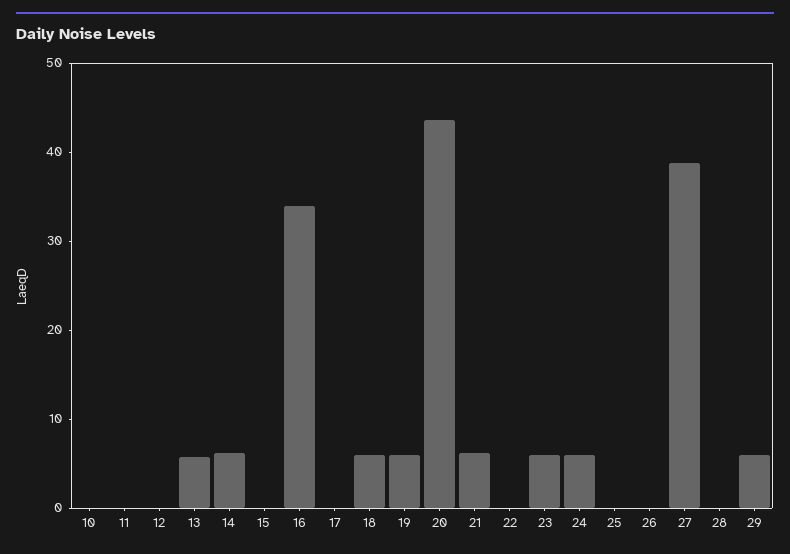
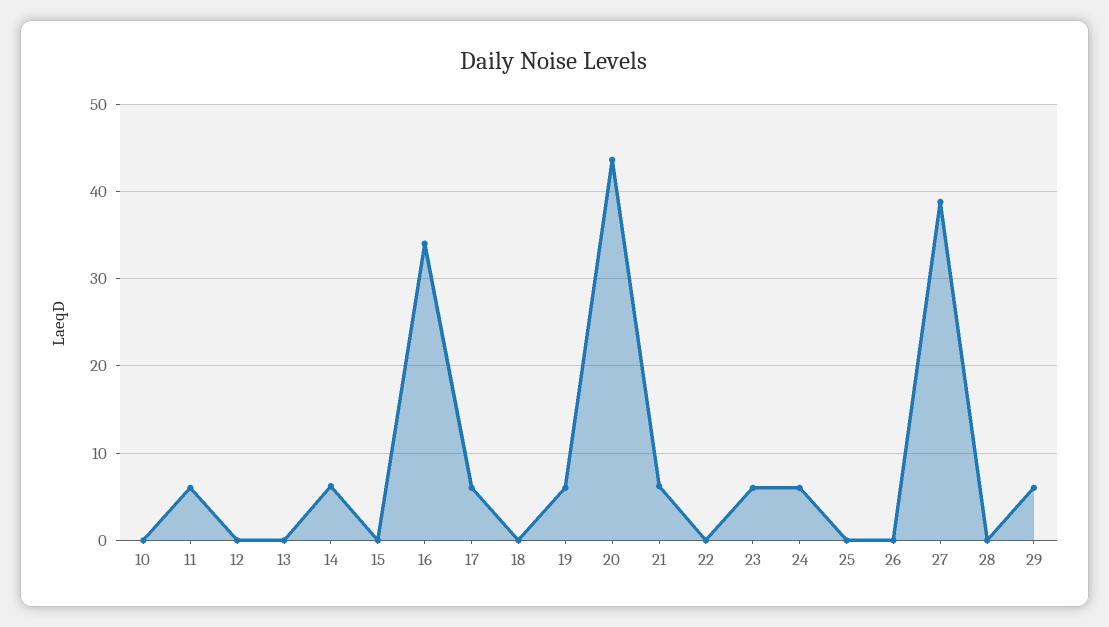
11: 0 -> 6
13: 6 -> 0
17: 0 -> 6
18: 6 -> 0

